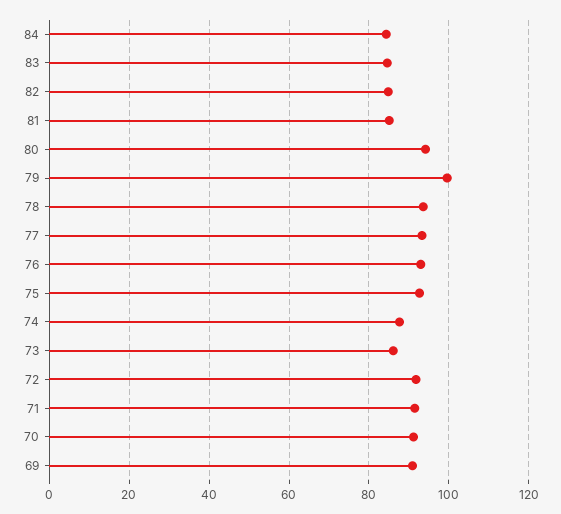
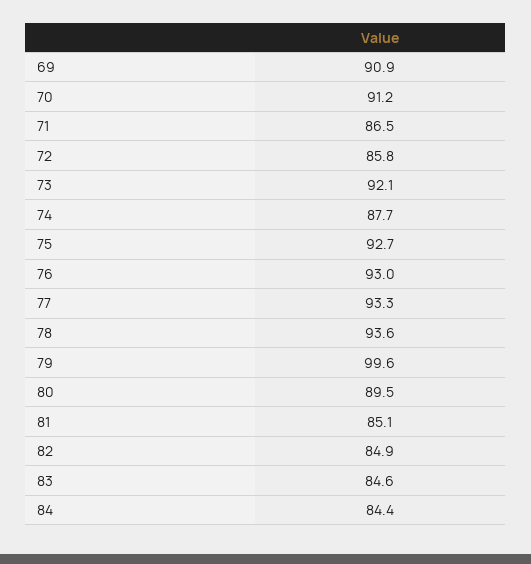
80: 94 -> 89.5
73: 86 -> 92.1
72: 92 -> 85.8
71: 92 -> 86.5

